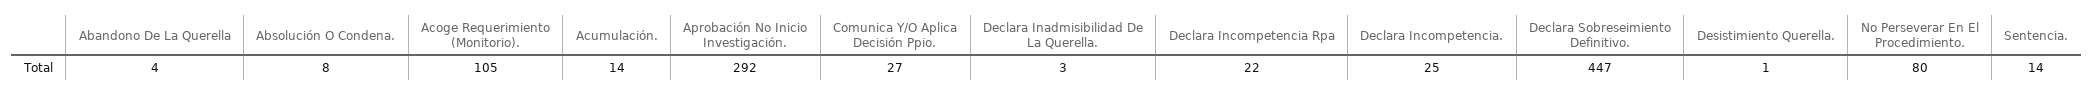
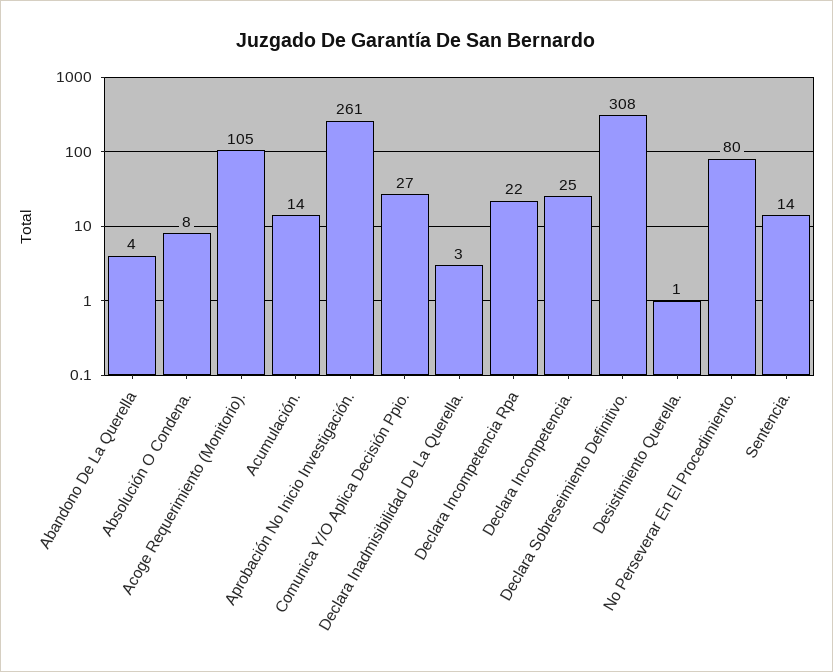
Aprobación No Inicio Investigación.: 292 -> 261
Declara Sobreseimiento Definitivo.: 447 -> 308

